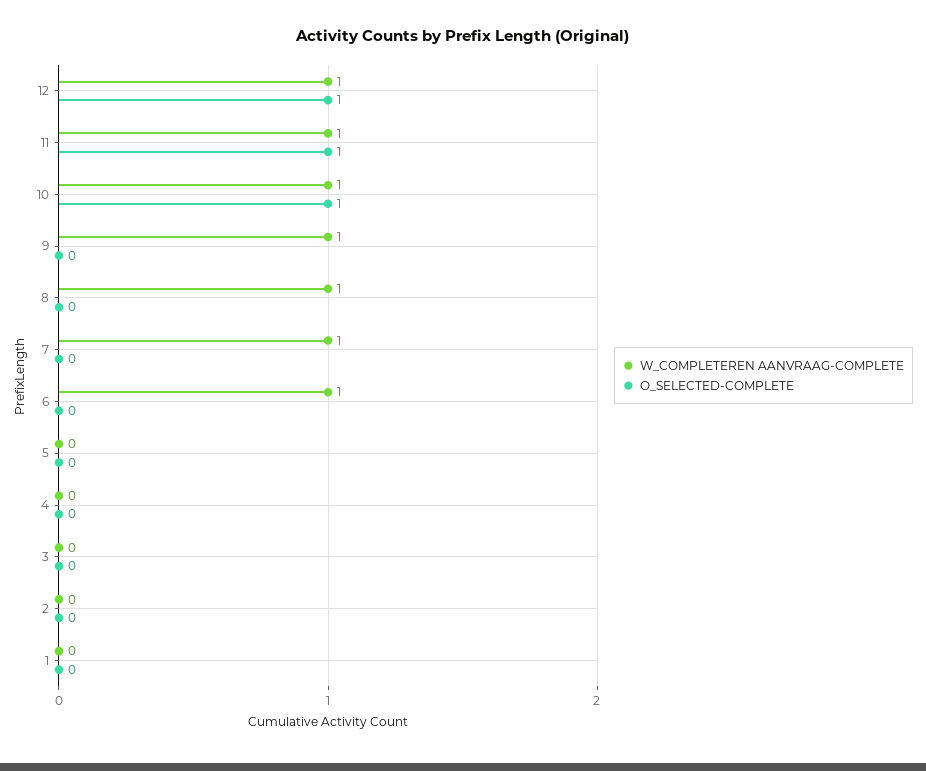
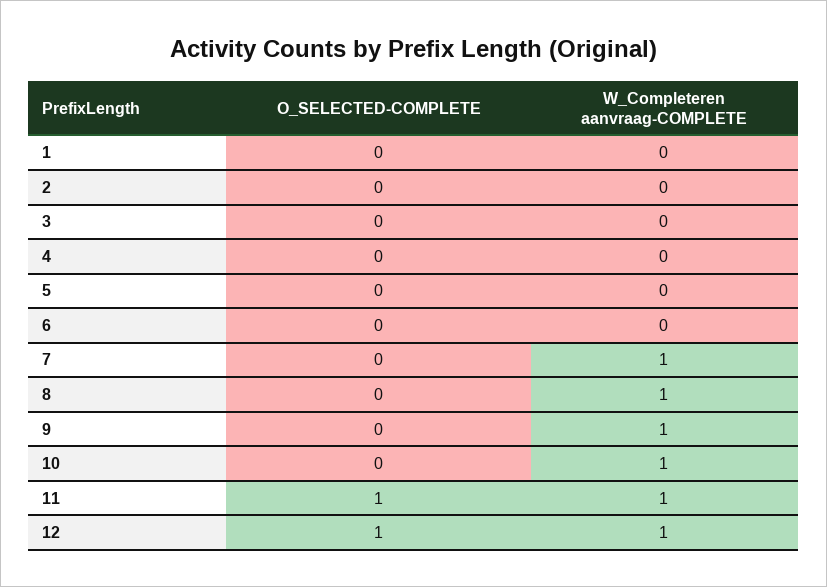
O_SELECTED-COMPLETE, 10: 1 -> 0
W_COMPLETEREN AANVRAAG-COMPLETE, 6: 1 -> 0

